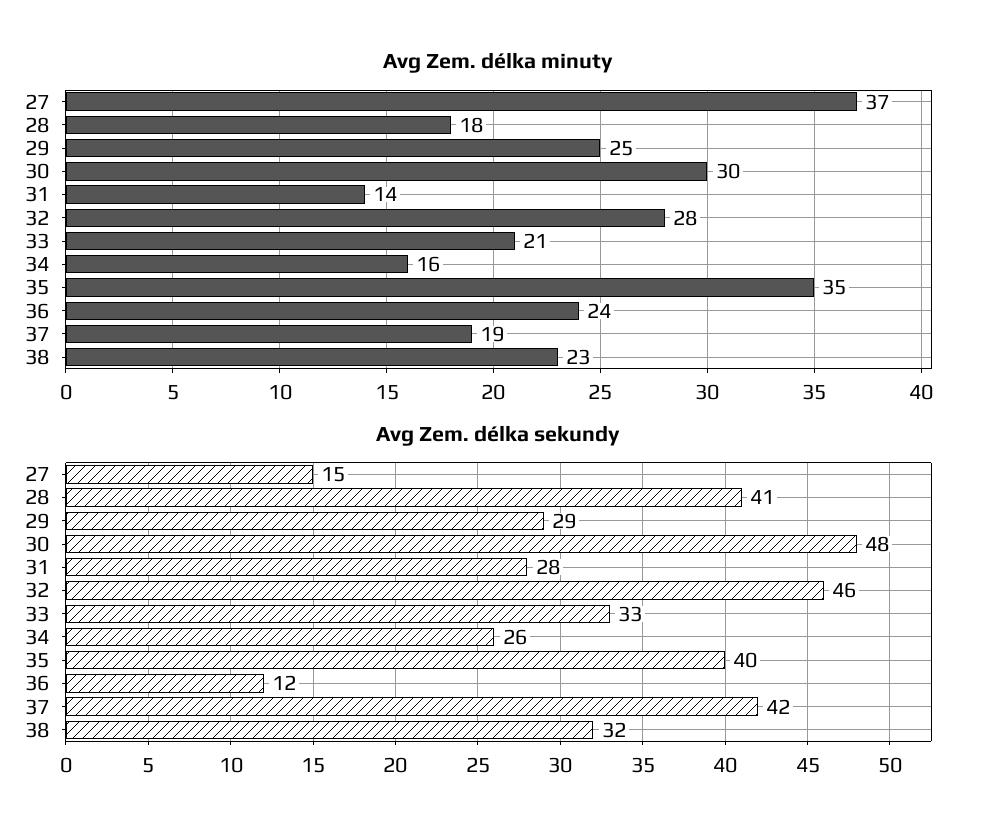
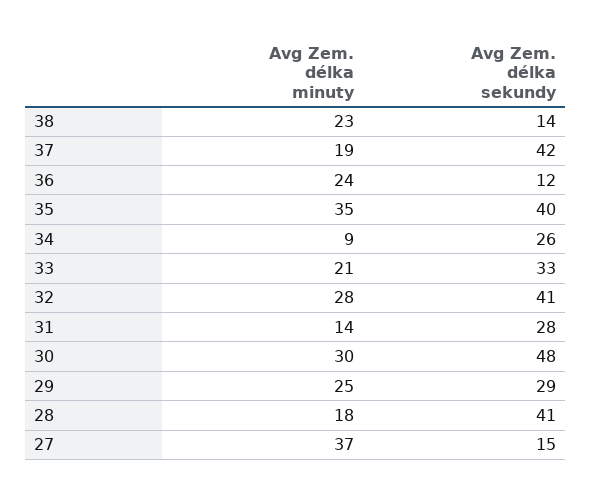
Avg Zem. délka minuty, 34: 16 -> 9
Avg Zem. délka sekundy, 32: 46 -> 41
Avg Zem. délka sekundy, 38: 32 -> 14

